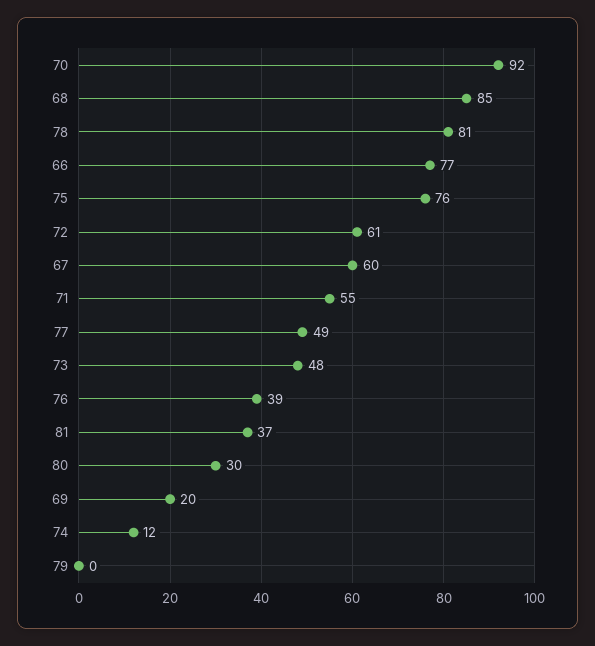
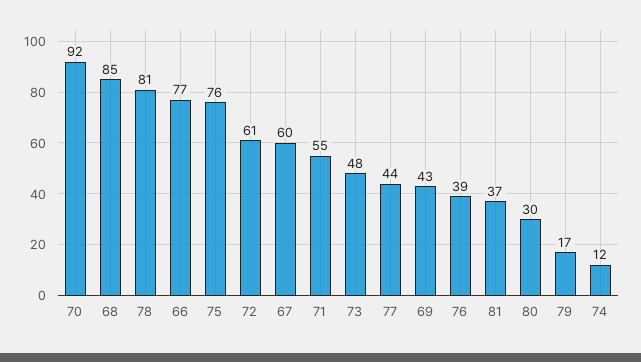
77: 49 -> 44
69: 20 -> 43
79: 0 -> 17

